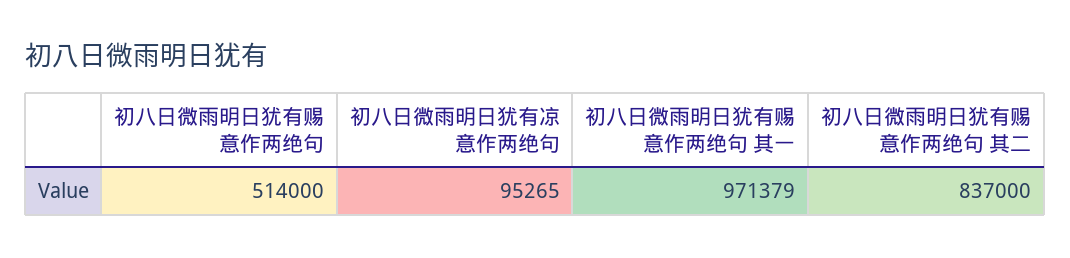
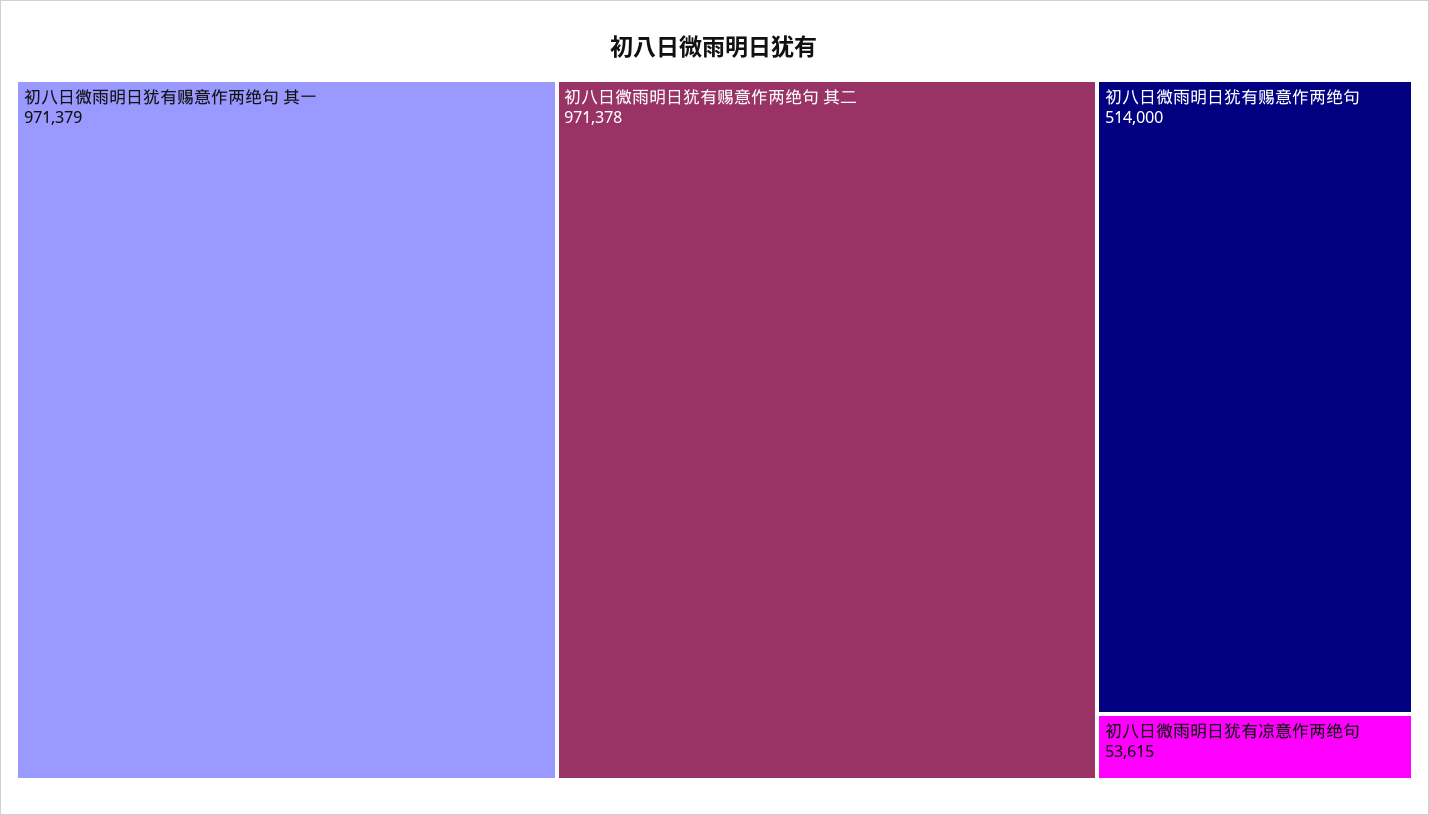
初八日微雨明日犹有凉意作两绝句: 95265 -> 53615
初八日微雨明日犹有赐意作两绝句 其二: 837000 -> 971378

